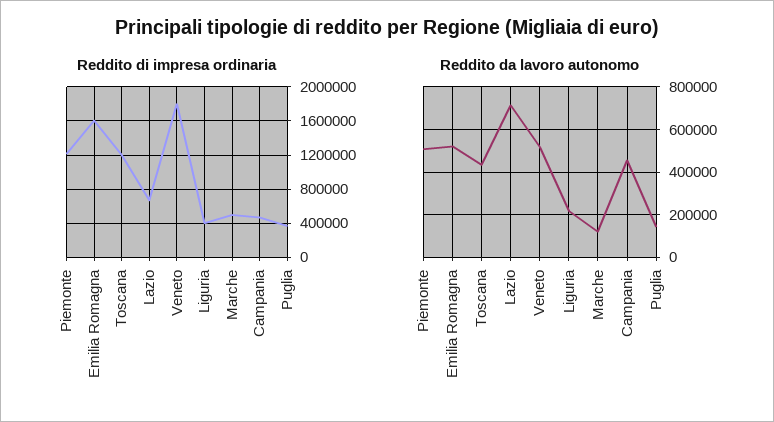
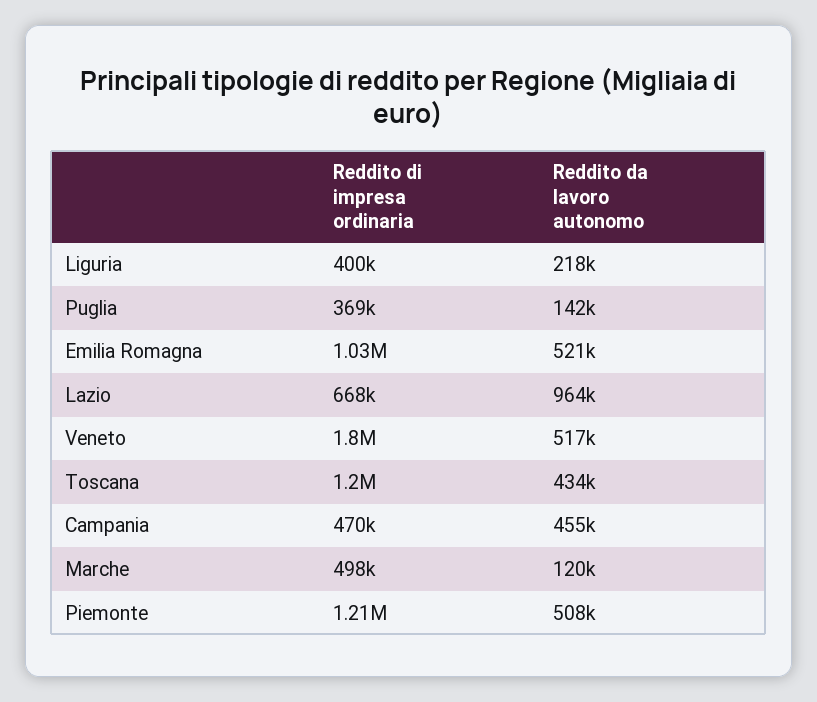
Reddito di impresa ordinaria, Emilia Romagna: 1600000 -> 1030000
Reddito da lavoro autonomo, Lazio: 700000 -> 964000

